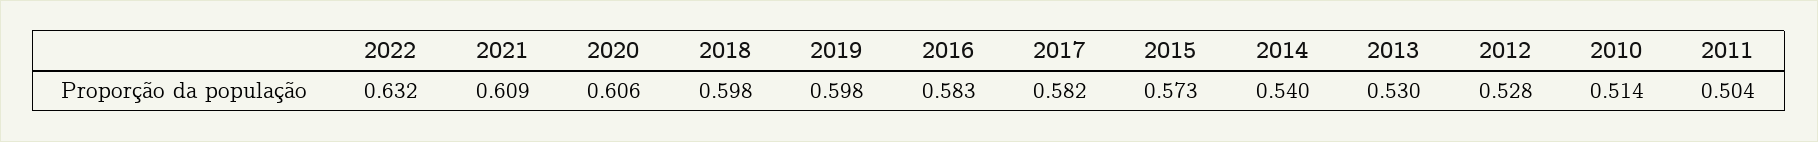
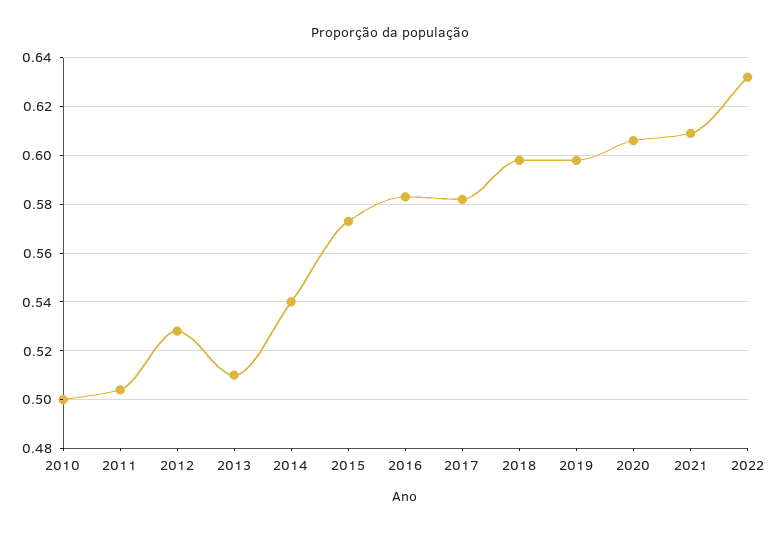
2013: 0.53 -> 0.51
2010: 0.514 -> 0.5

